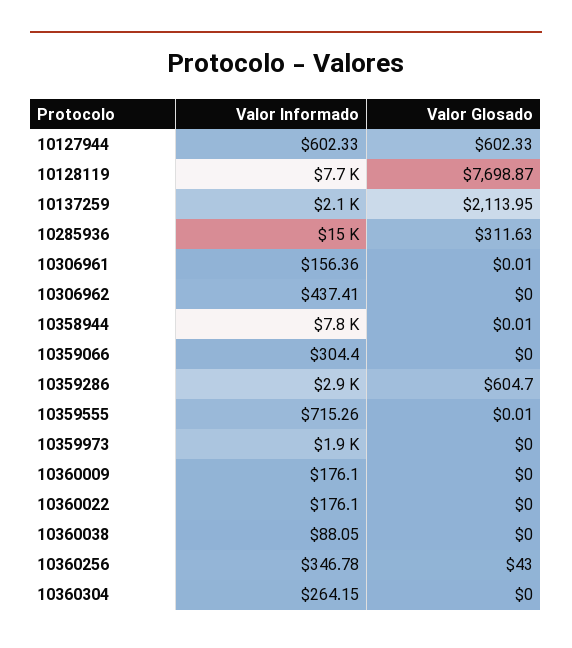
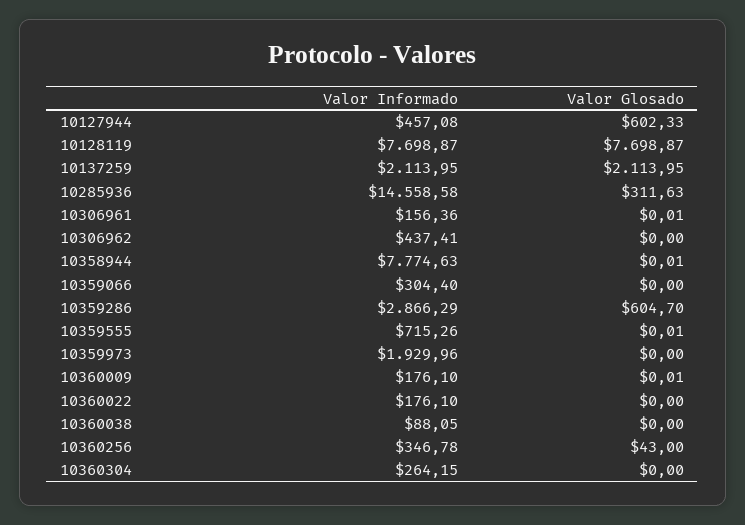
Valor Informado, 10127944: 602.33 -> 457.08
Valor Glosado, 10360009: 0 -> 0.01

